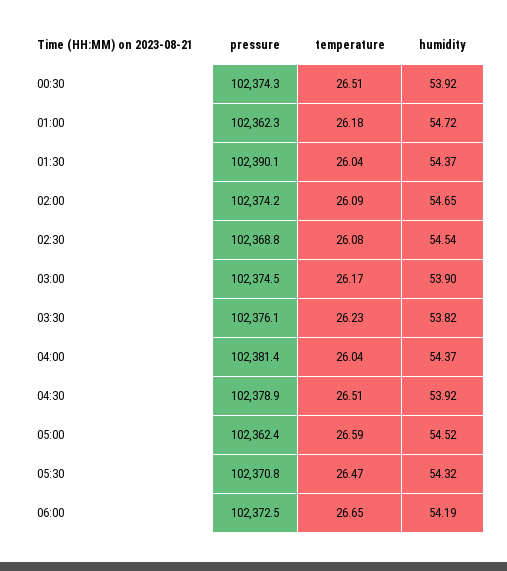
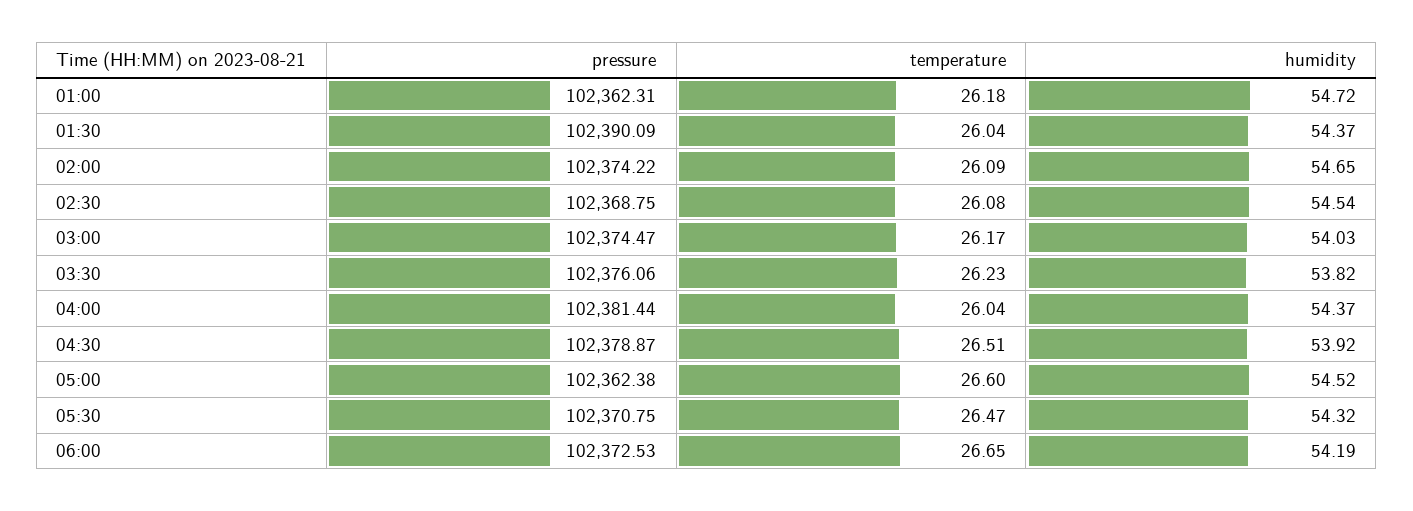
pressure, 00:30: 102374.3 -> none
temperature, 00:30: 26.51 -> none
humidity, 00:30: 53.92 -> none
humidity, 03:00: 53.9 -> 54.03
temperature, 05:00: 26.59 -> 26.6

